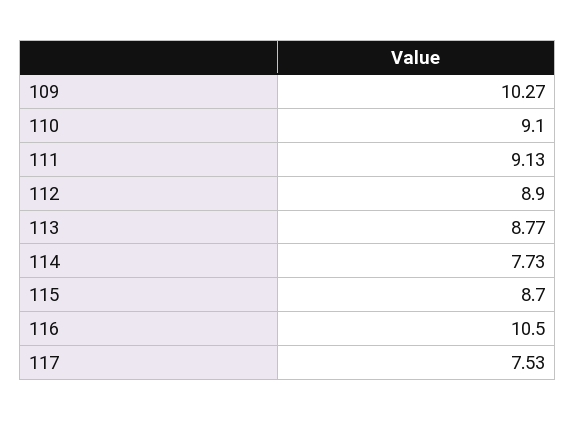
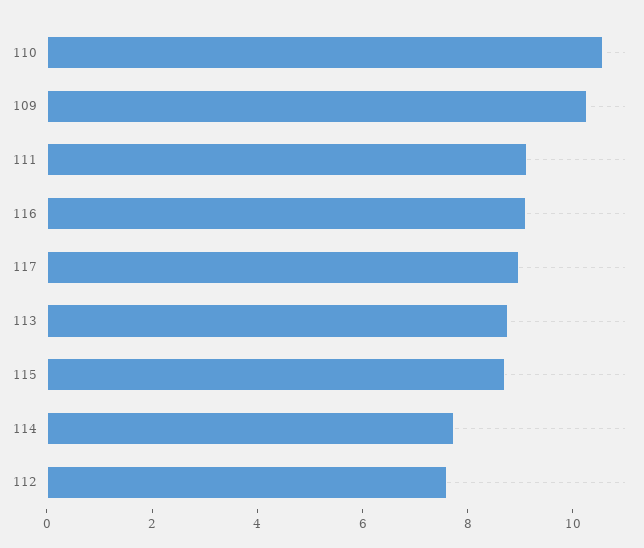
110: 9.1 -> 10.5
112: 8.9 -> 7.5
116: 10.5 -> 9
117: 7.53 -> 9

